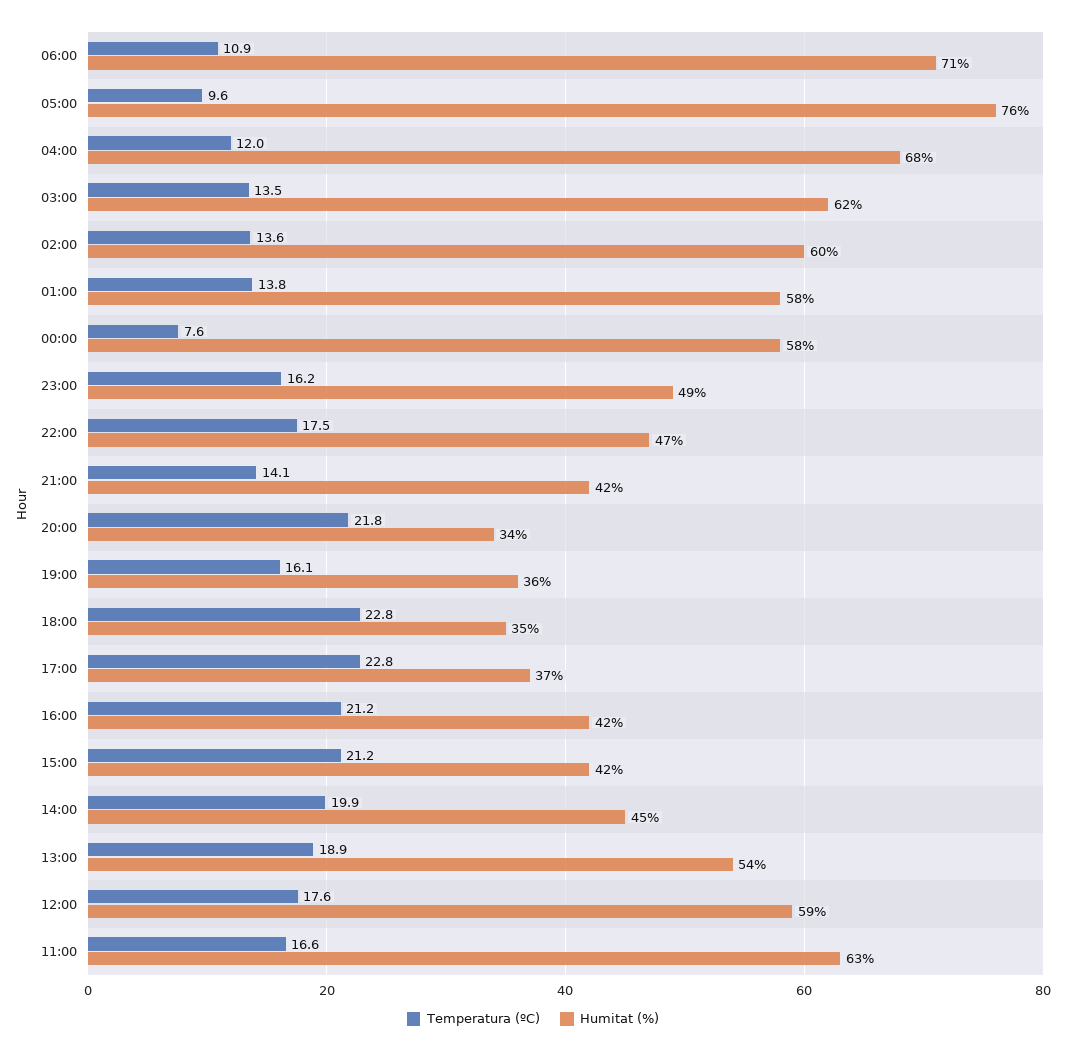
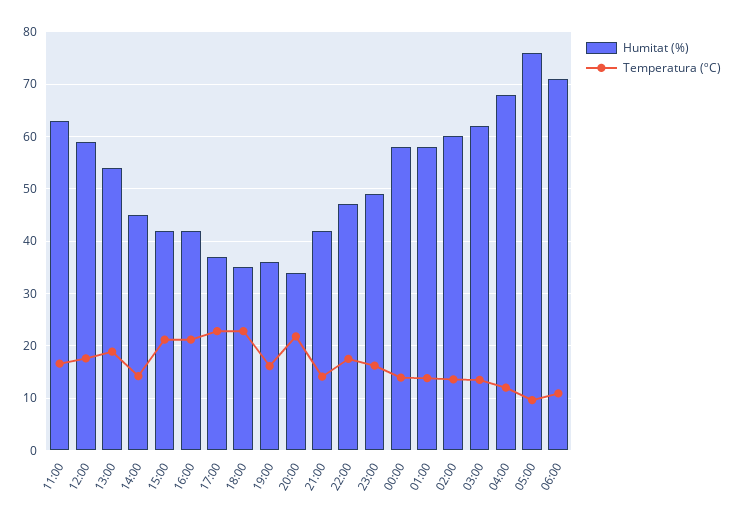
Temperatura (ºC), 00:00: 7.6 -> 14
Temperatura (ºC), 14:00: 19.9 -> 14

